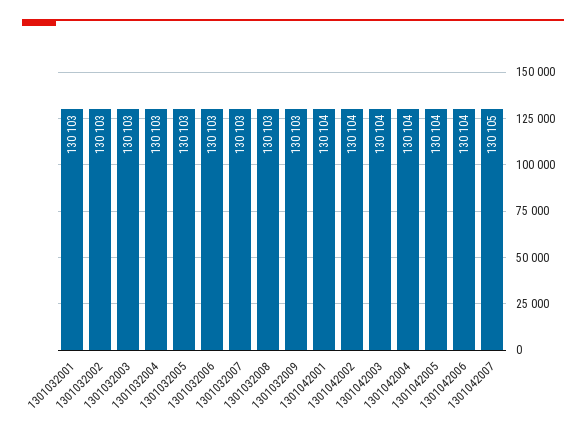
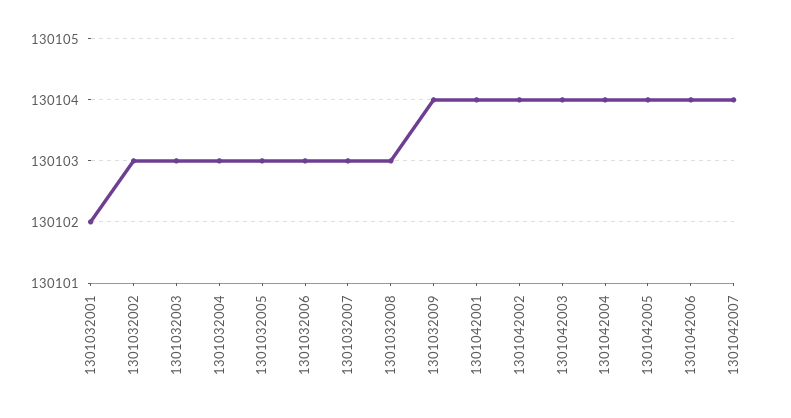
1301032001: 130103 -> 130102
1301032009: 130103 -> 130104
1301042007: 130105 -> 130104

